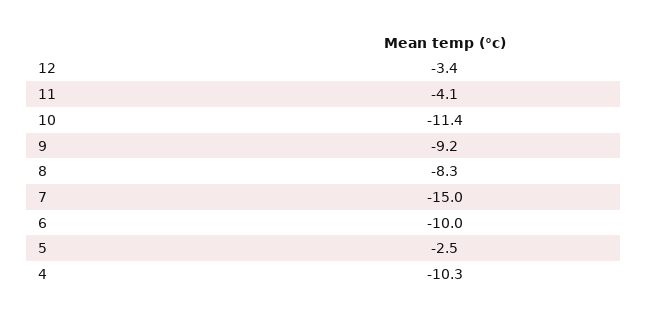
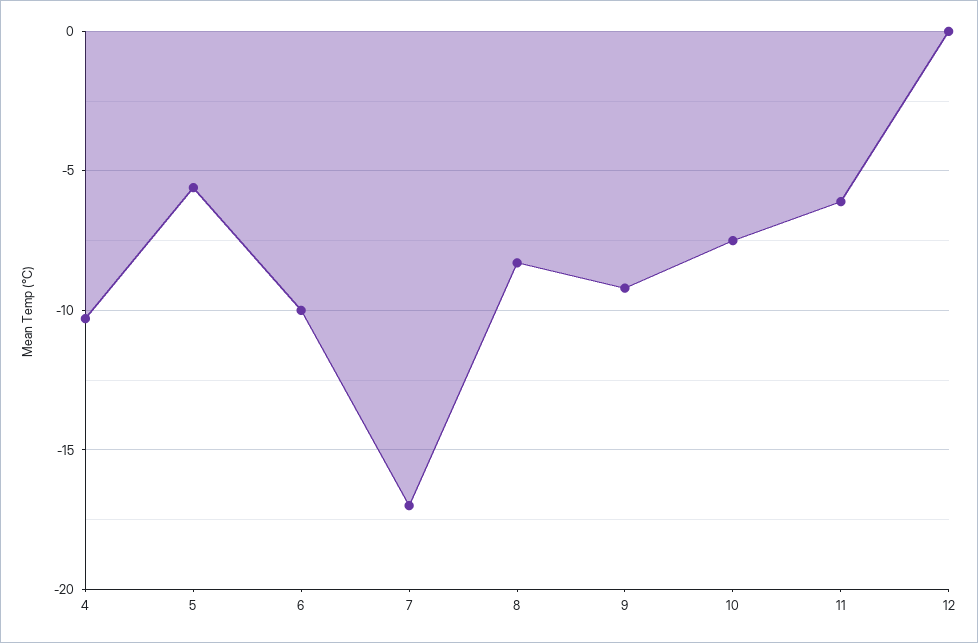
12: -3.4 -> 0
11: -4.1 -> -6
10: -11.4 -> -7.5
7: -15 -> -17
5: -2.5 -> -5.5

